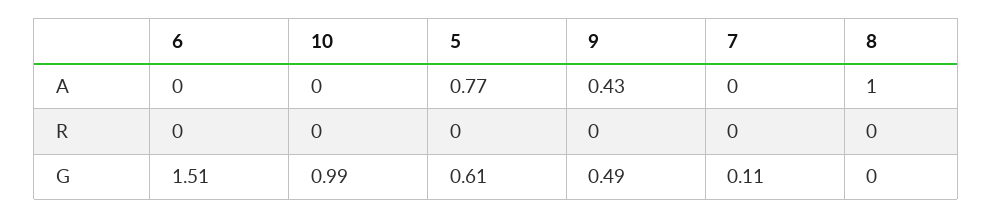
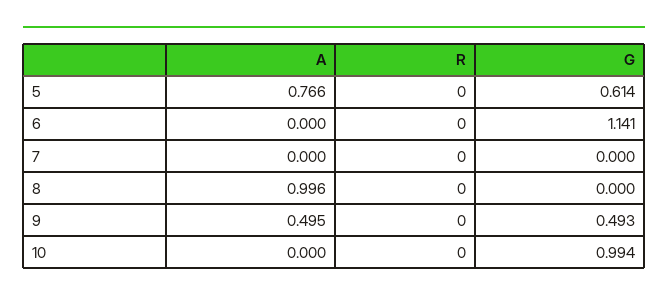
9, A: 0.43 -> 0.495
6, G: 1.51 -> 1.141
7, G: 0.11 -> 0

